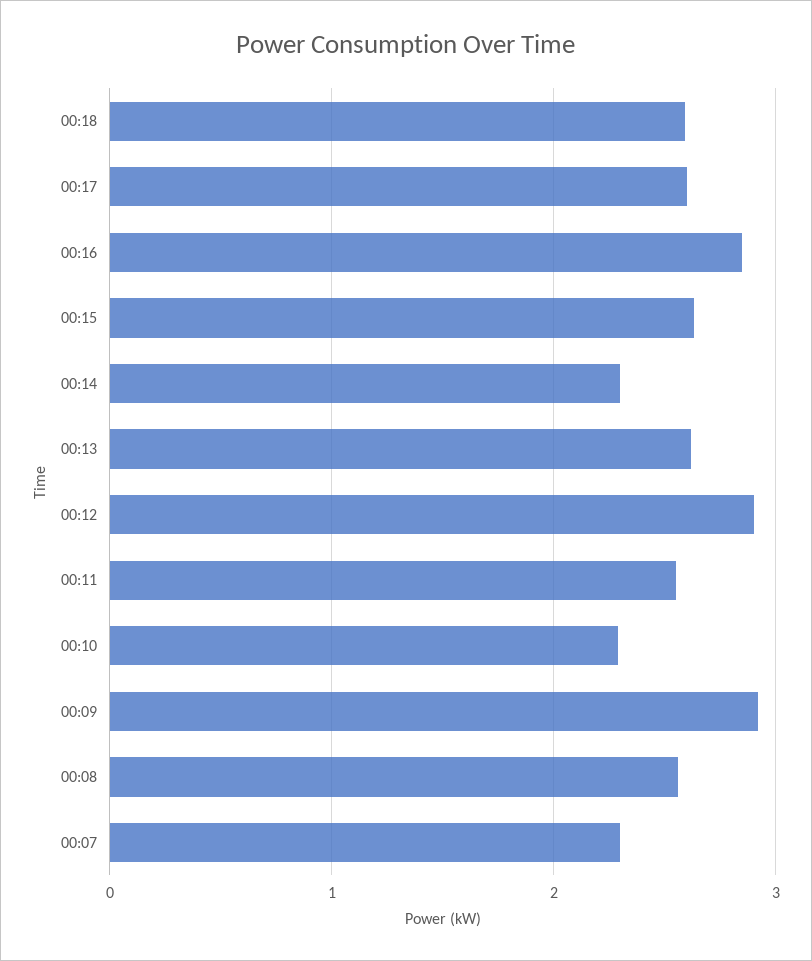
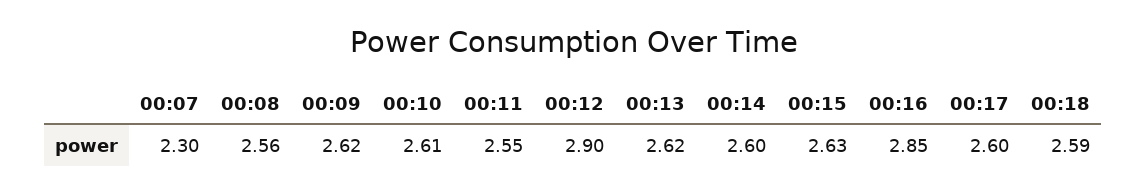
00:14: 2.3 -> 2.6
00:10: 2.3 -> 2.61
00:09: 2.9 -> 2.62

